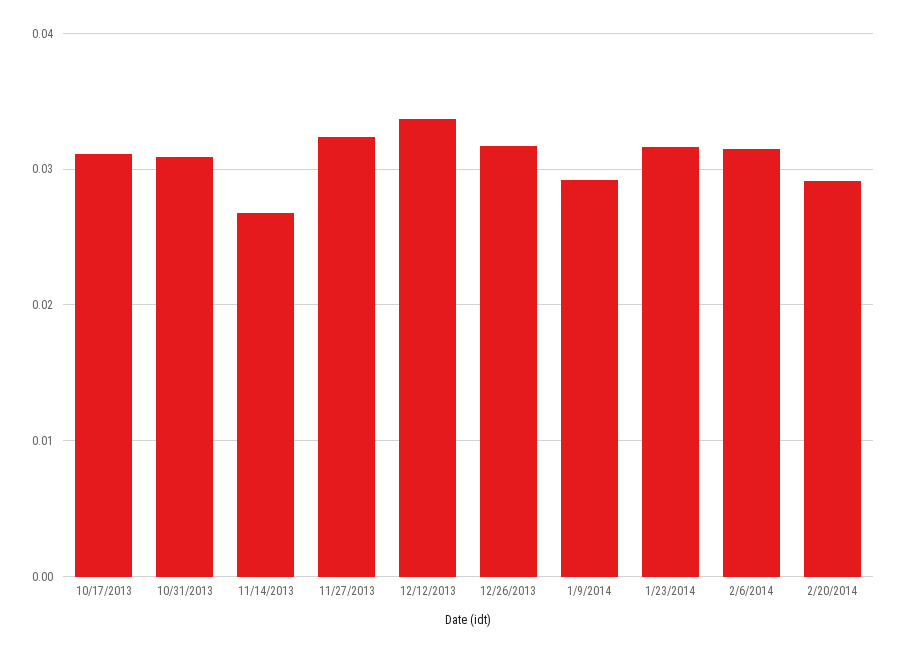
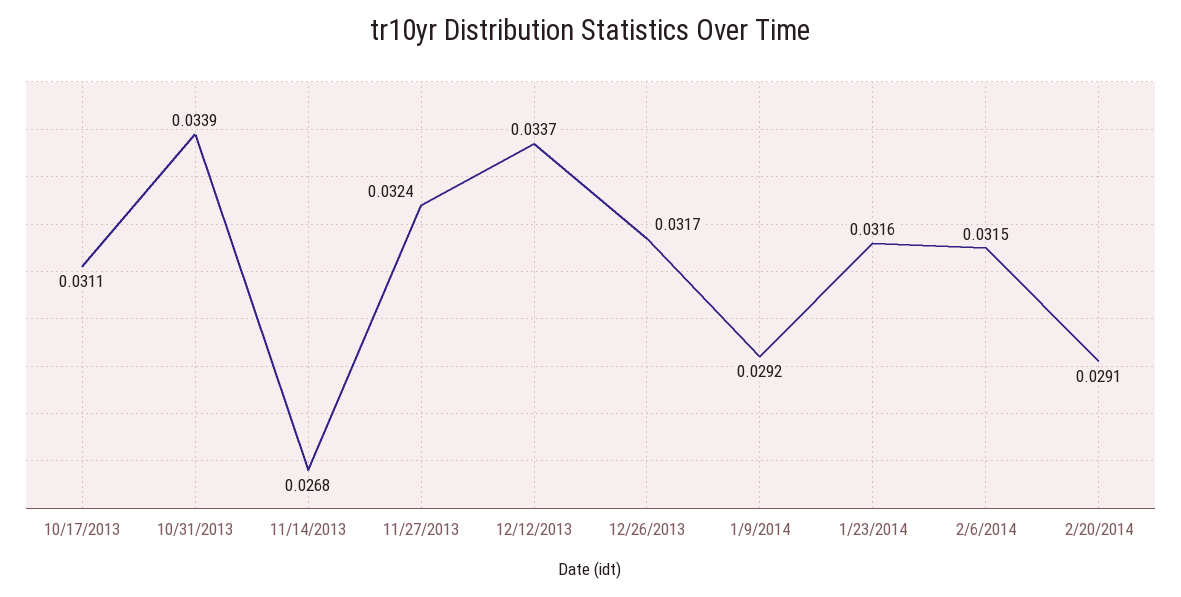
10/31/2013: 0.031 -> 0.0339

